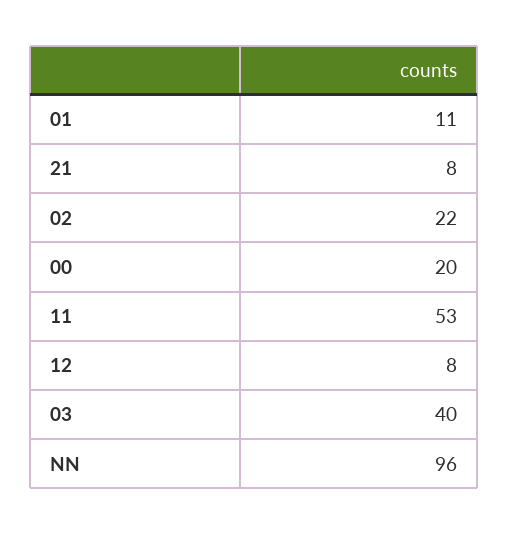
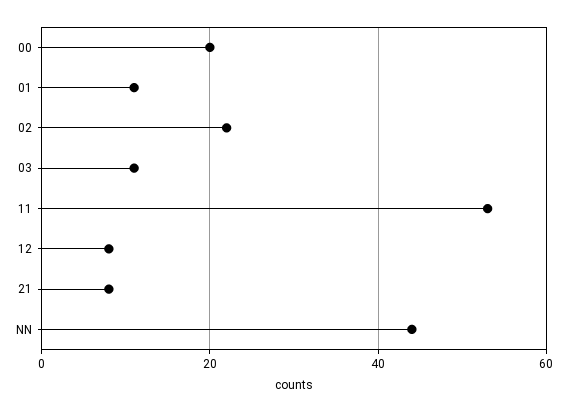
03: 40 -> 10
NN: 96 -> 45

